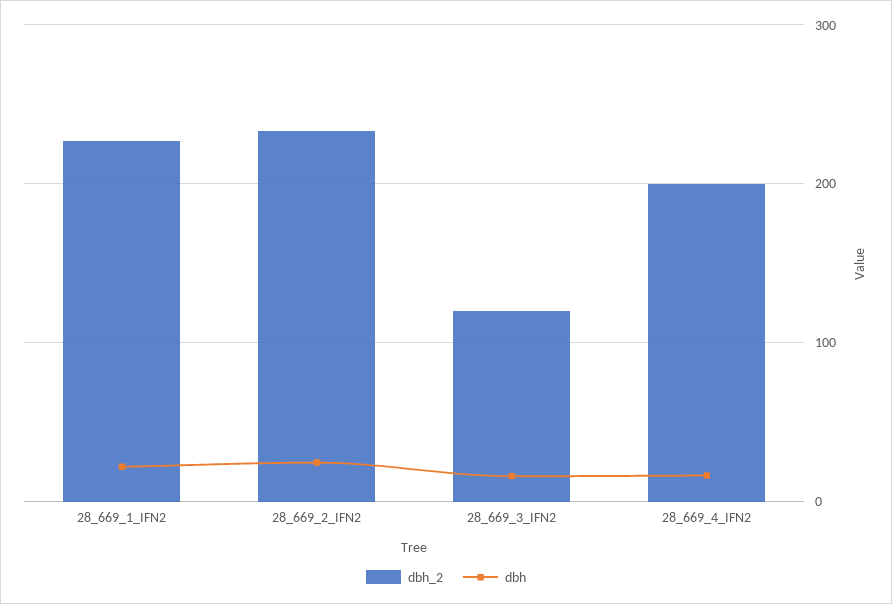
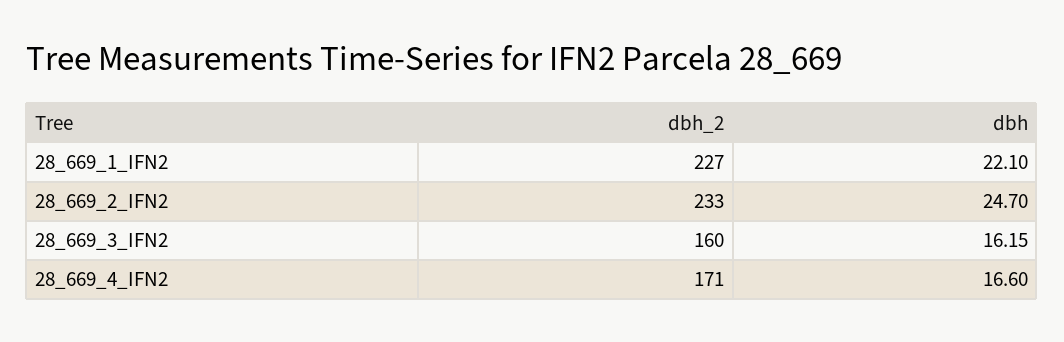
dbh_2, 28_669_3_IFN2: 120 -> 160
dbh_2, 28_669_4_IFN2: 200 -> 171

